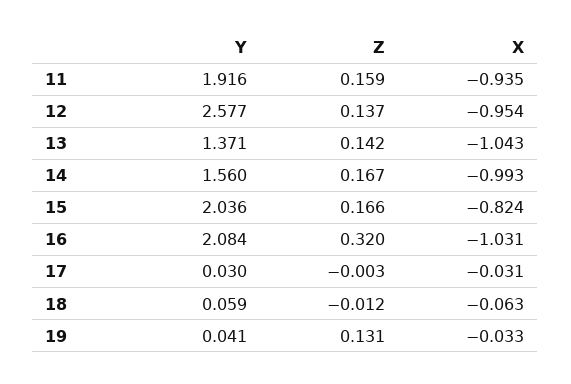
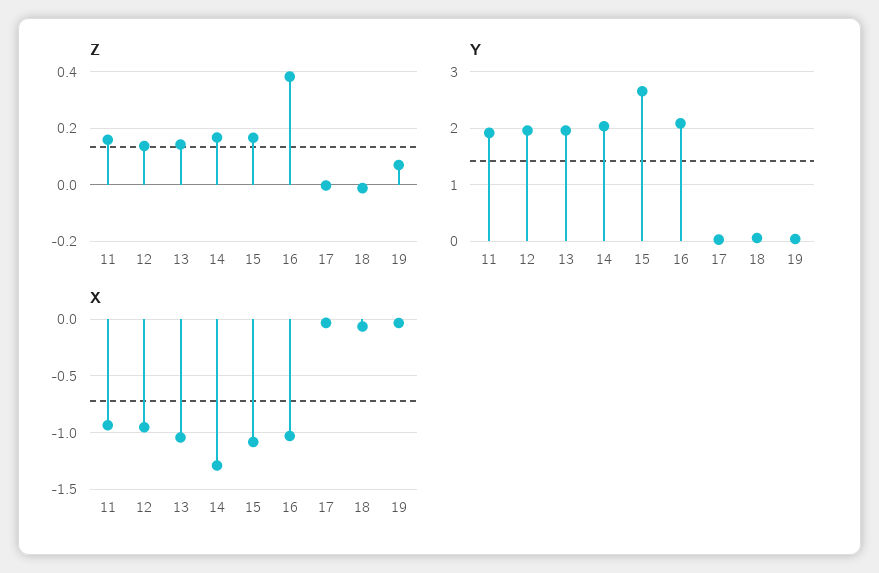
Y, 12: 2.577 -> 2
Y, 13: 1.371 -> 2
Y, 14: 1.56 -> 2
X, 14: -0.993 -> -1.3
Y, 15: 2.036 -> 2.6
X, 15: -0.824 -> -1.1
Z, 16: 0.32 -> 0.375
Z, 19: 0.131 -> 0.075

